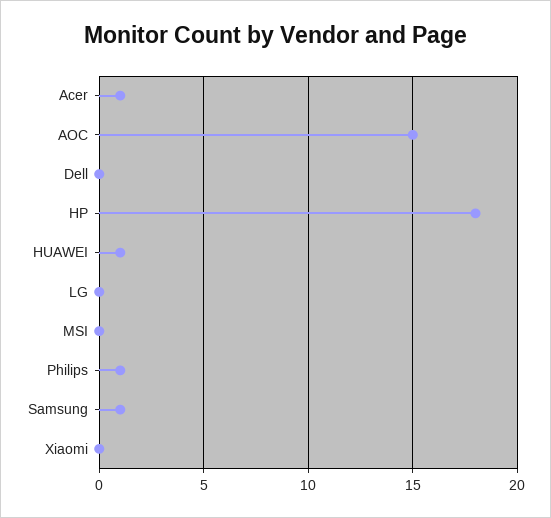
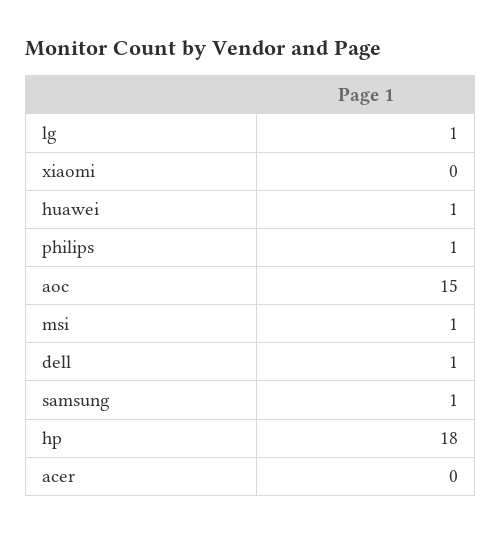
Acer: 1 -> 0
Dell: 0 -> 1
LG: 0 -> 1
MSI: 0 -> 1

